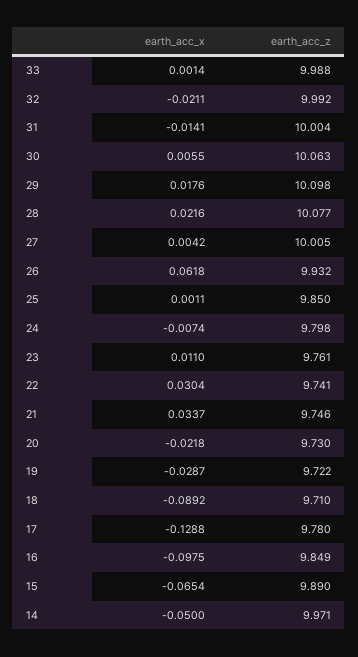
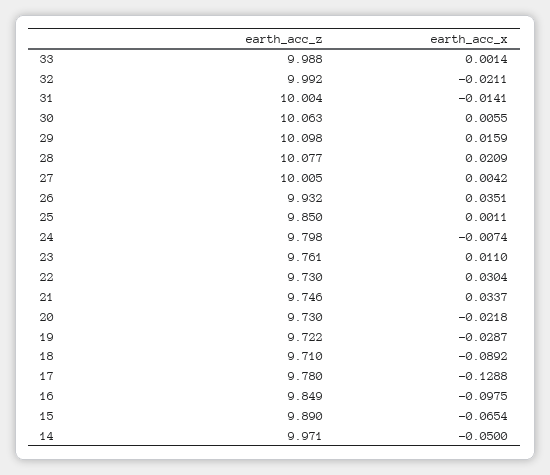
earth_acc_x, 29: 0.0176 -> 0.0159
earth_acc_x, 28: 0.0216 -> 0.0209
earth_acc_x, 26: 0.0618 -> 0.0351
earth_acc_z, 22: 9.741 -> 9.73

